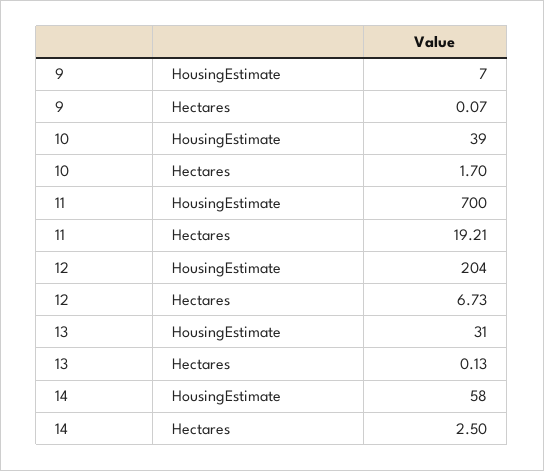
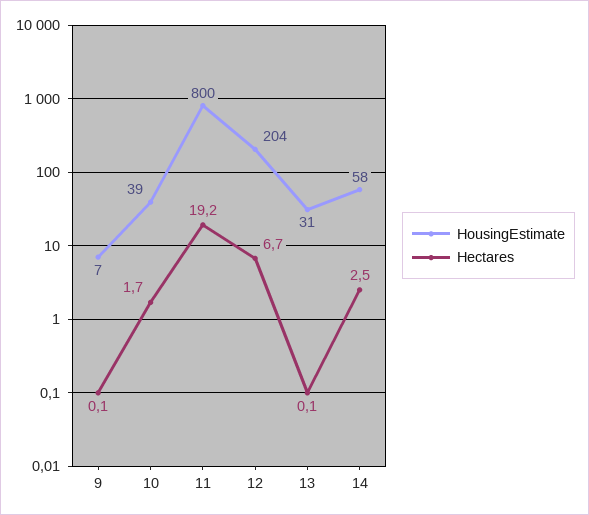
HousingEstimate, 11: 700 -> 800

